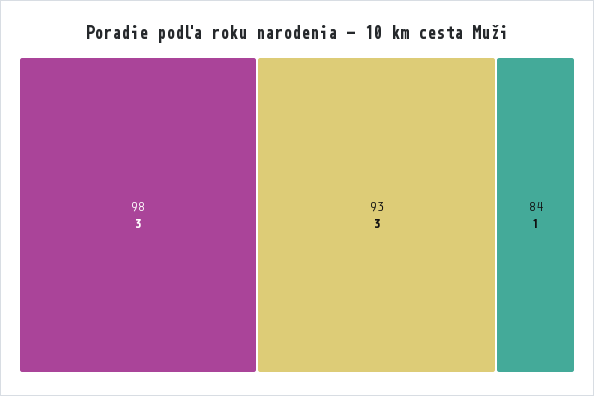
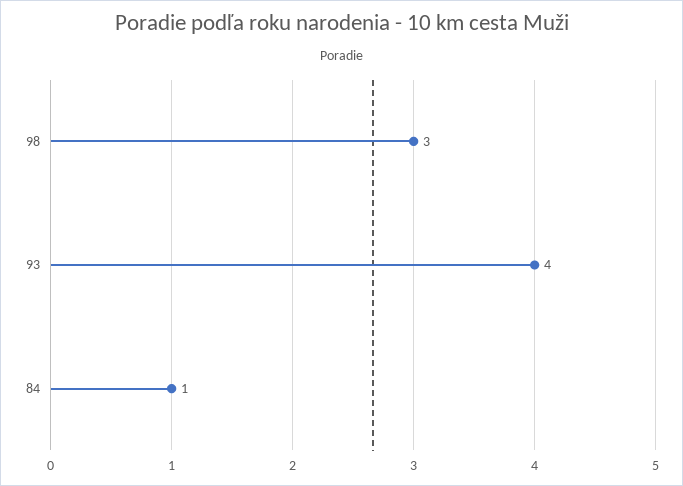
93: 3 -> 4

